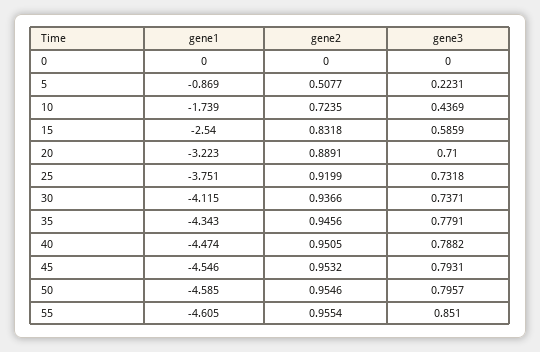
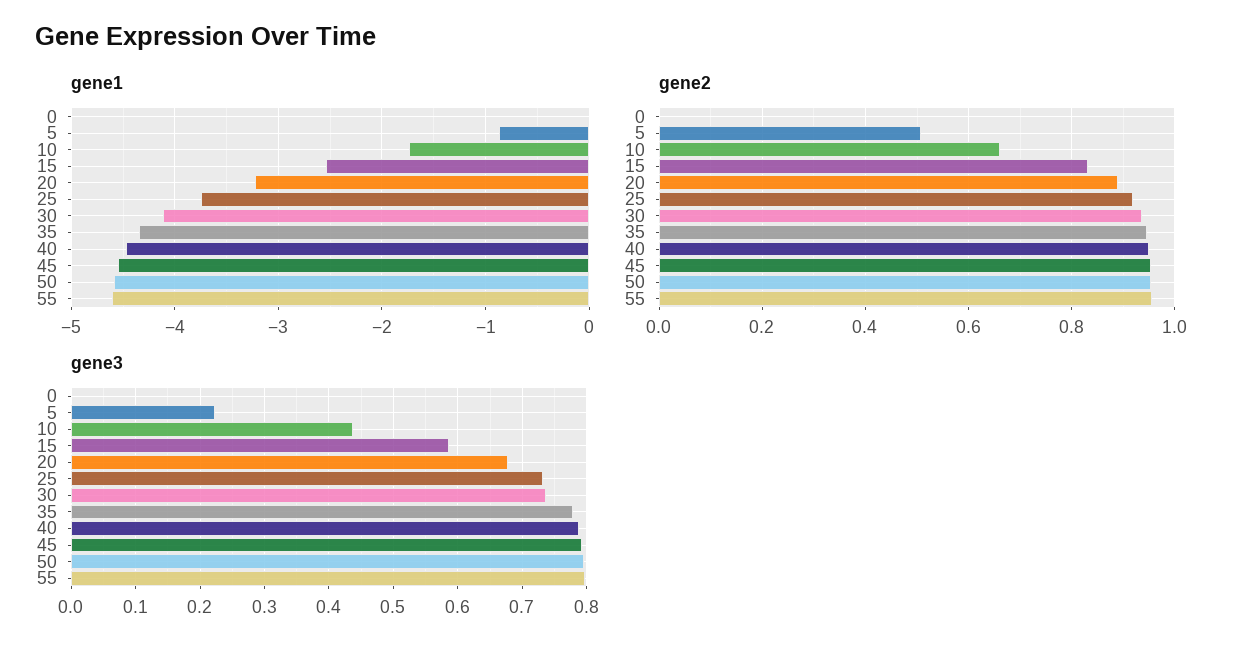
gene2, 10: 0.7235 -> 0.66
gene3, 20: 0.71 -> 0.68
gene3, 55: 0.851 -> 0.8

